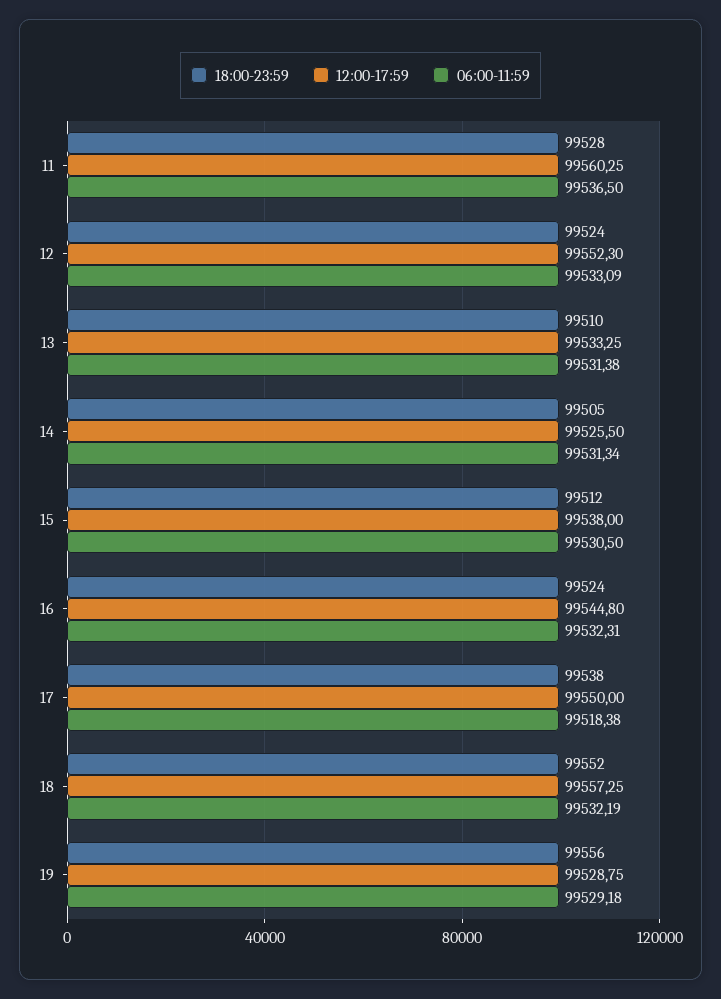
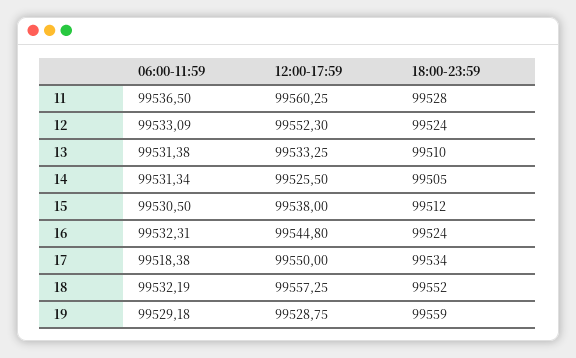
18:00-23:59, 17: 99538 -> 99534
18:00-23:59, 19: 99556 -> 99559

